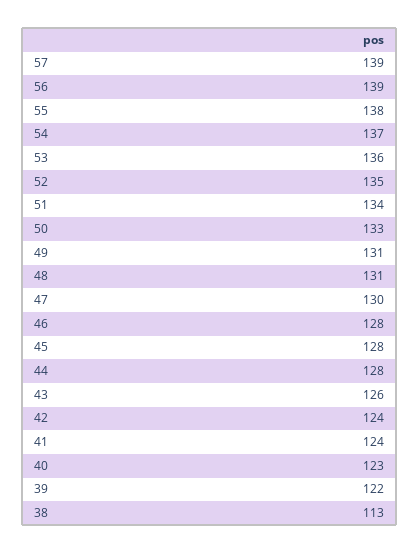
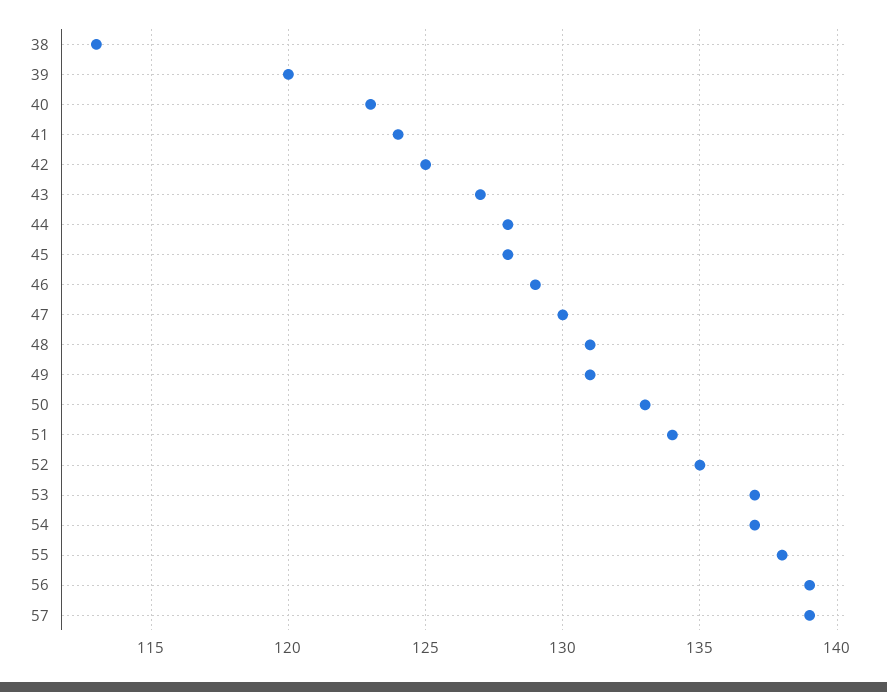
53: 136 -> 137
46: 128 -> 129
43: 126 -> 127
42: 124 -> 125
39: 122 -> 120

